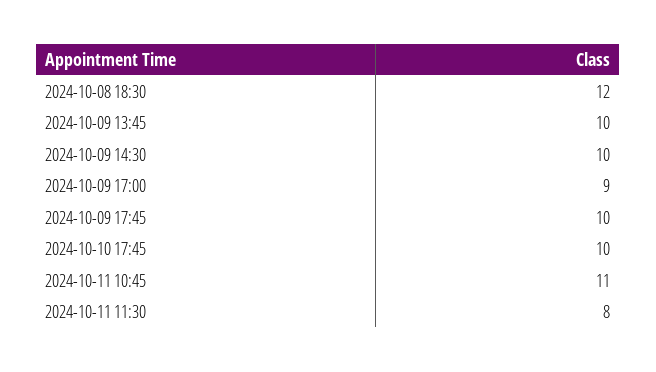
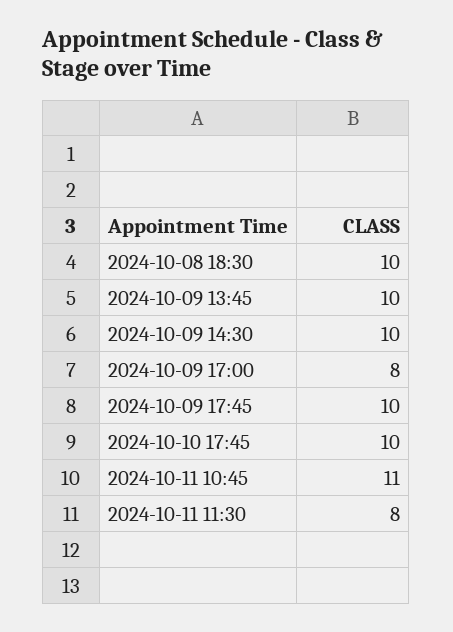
2024-10-08 18:30: 12 -> 10
2024-10-09 17:00: 9 -> 8

